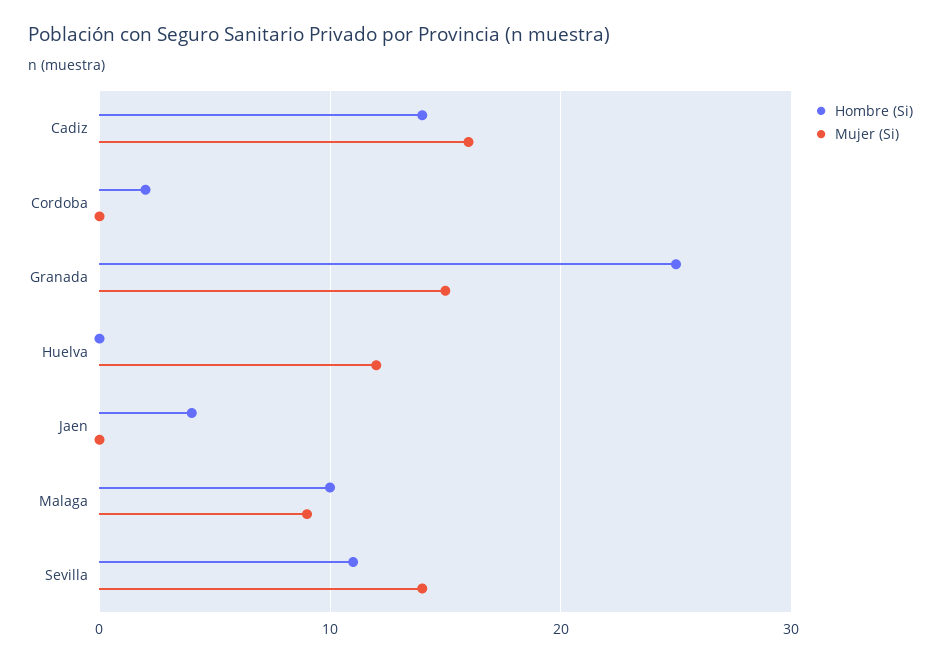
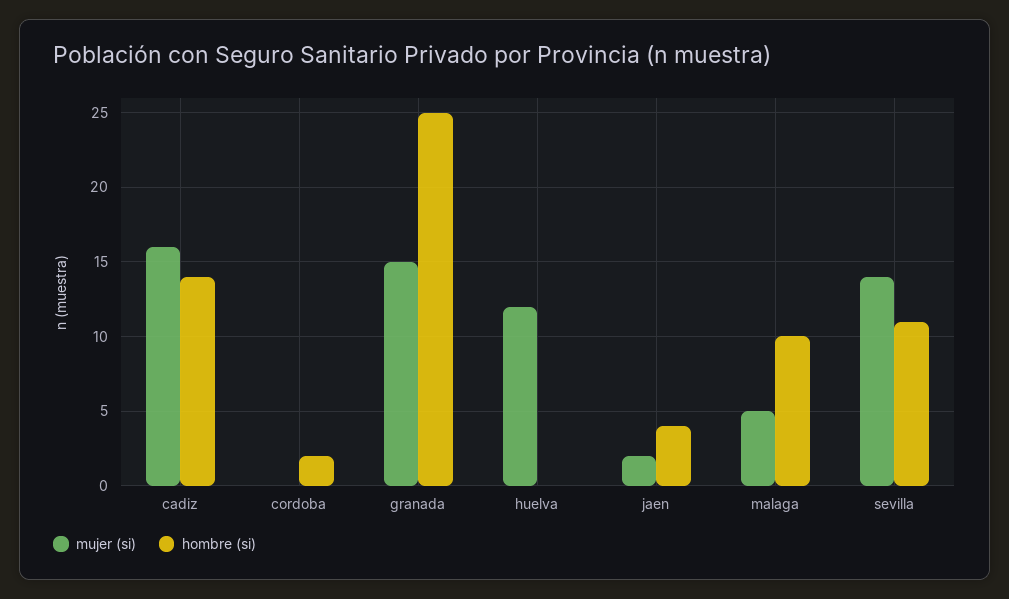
Mujer (Si), Jaen: 0 -> 2
Mujer (Si), Malaga: 9 -> 5

